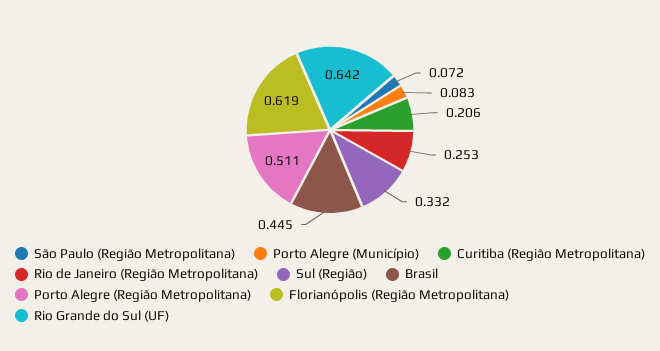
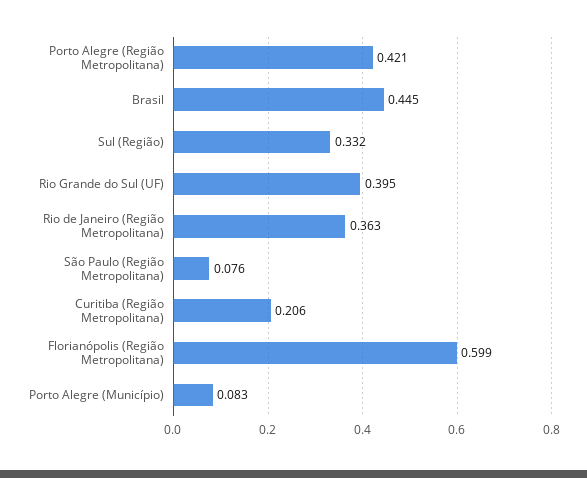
São Paulo (Região Metropolitana): 0.072 -> 0.076
Rio de Janeiro (Região Metropolitana): 0.253 -> 0.363
Porto Alegre (Região Metropolitana): 0.511 -> 0.421
Florianópolis (Região Metropolitana): 0.619 -> 0.599
Rio Grande do Sul (UF): 0.642 -> 0.395

